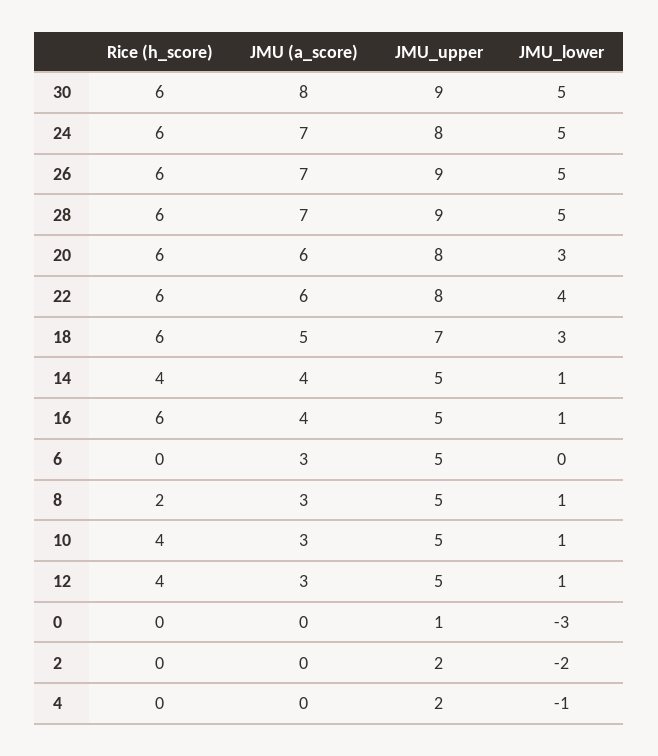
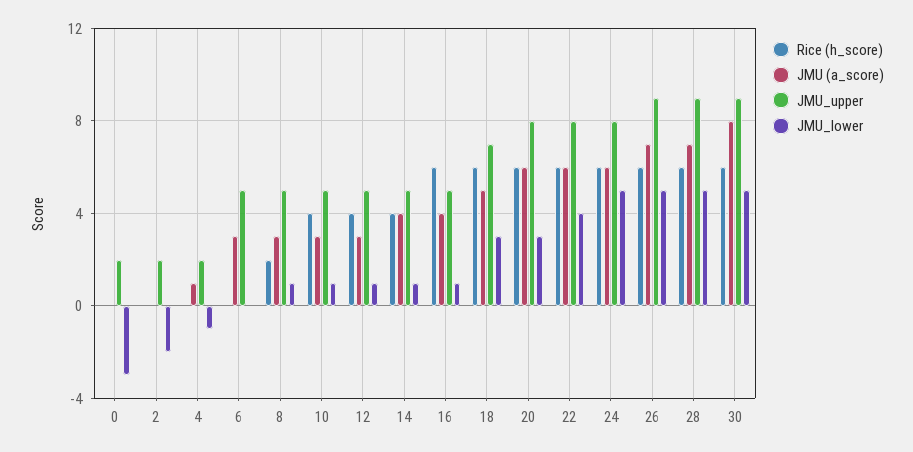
JMU (a_score), 24: 7 -> 6
JMU_upper, 0: 1 -> 2
JMU (a_score), 4: 0 -> 1

